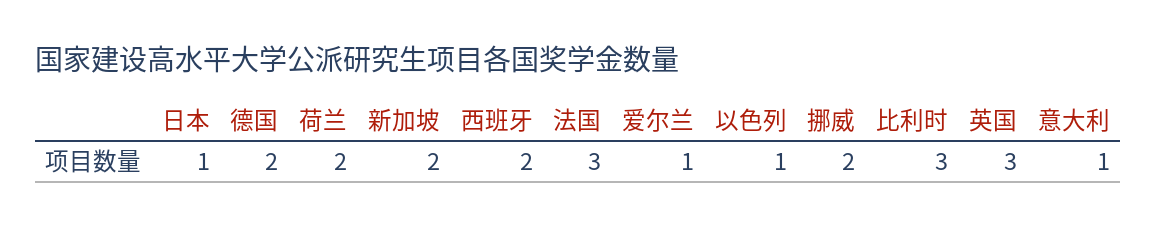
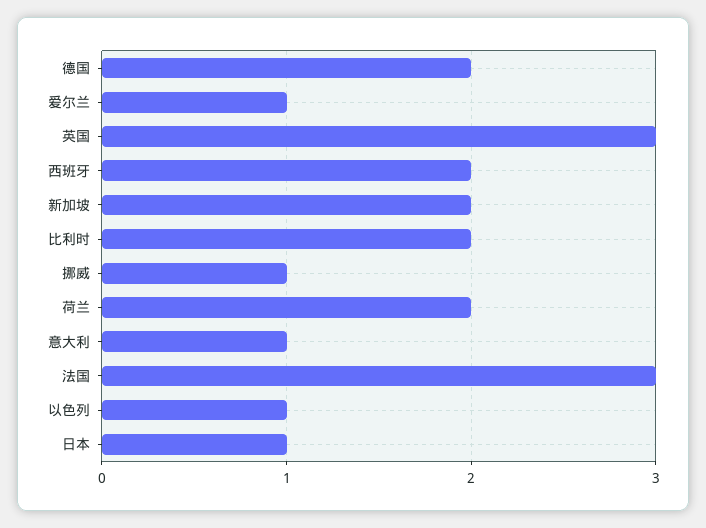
挪威: 2 -> 1
比利时: 3 -> 2

